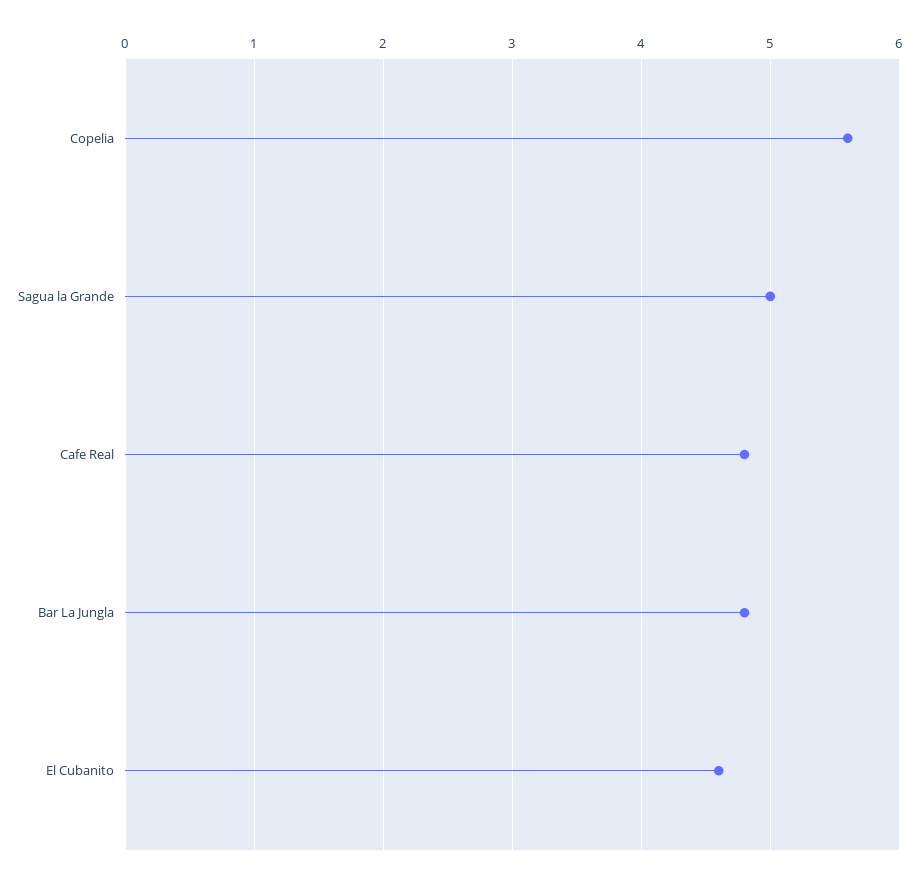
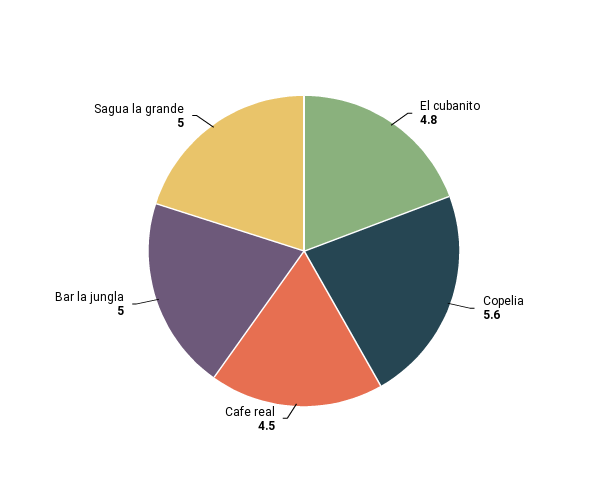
Cafe Real: 4.8 -> 4.5
Bar La Jungla: 4.8 -> 5
El Cubanito: 4.6 -> 4.8

